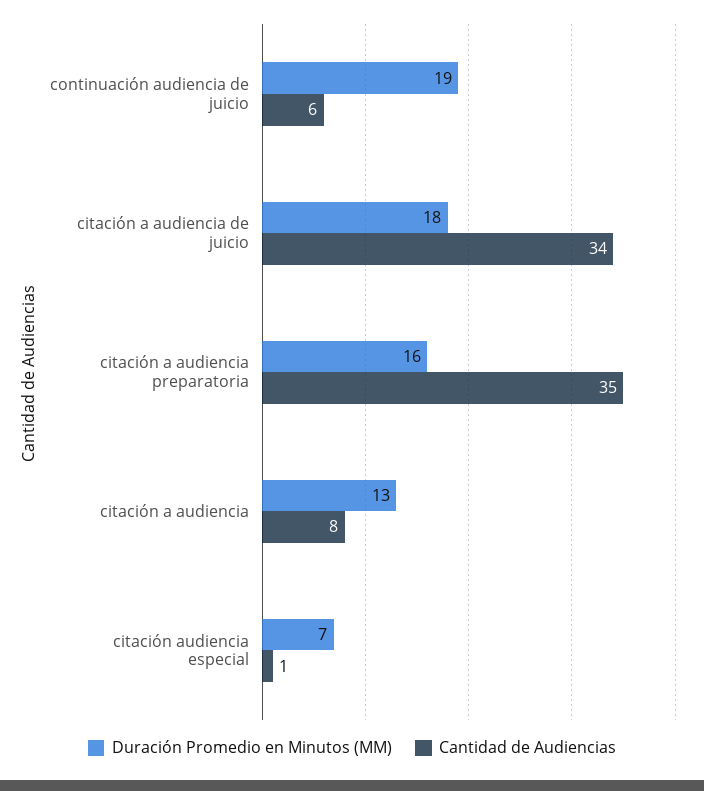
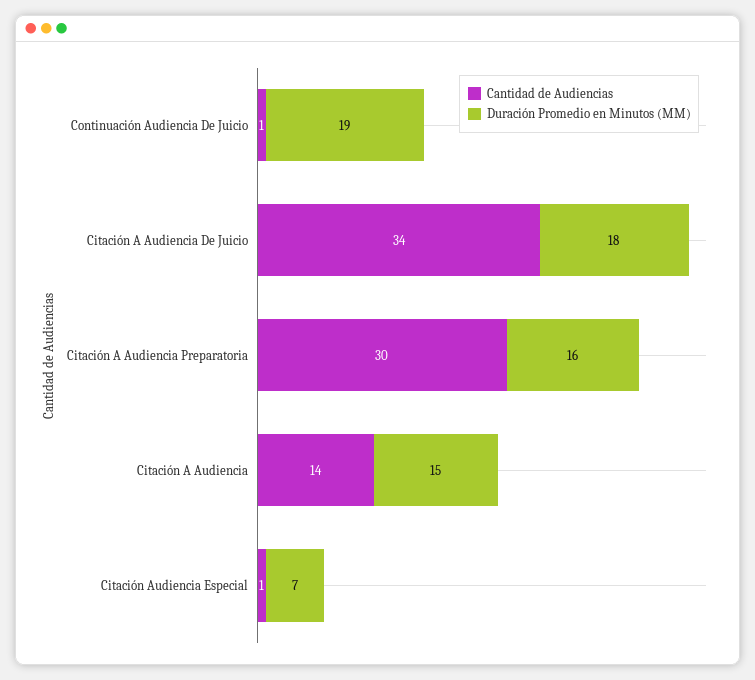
Cantidad de Audiencias, continuación audiencia de juicio: 6 -> 1
Cantidad de Audiencias, citación a audiencia preparatoria: 35 -> 30
Duración Promedio en Minutos (MM), citación a audiencia: 13 -> 15
Cantidad de Audiencias, citación a audiencia: 8 -> 14

